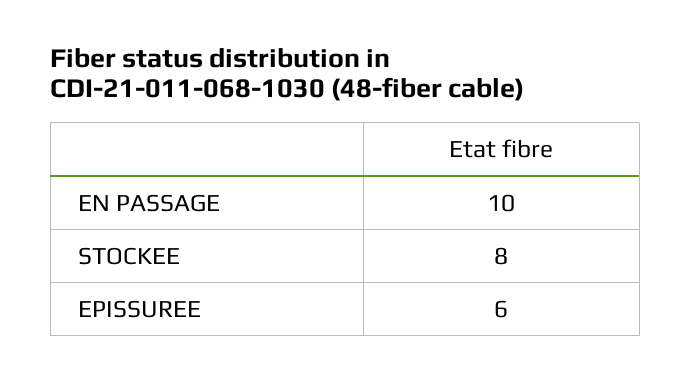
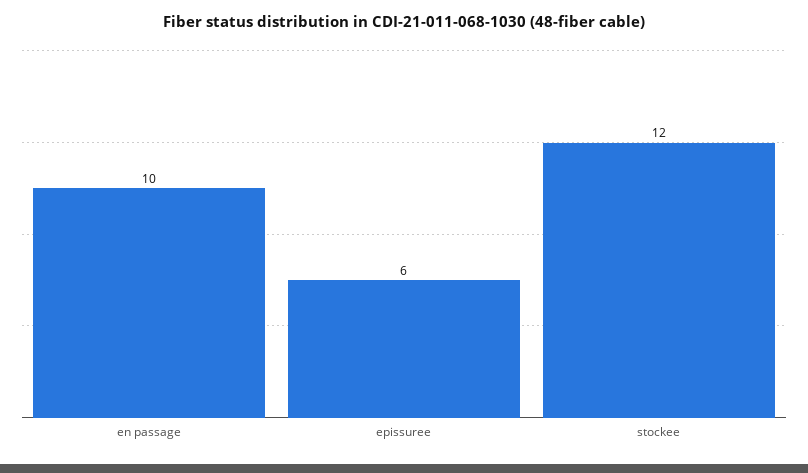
STOCKEE: 8 -> 12

